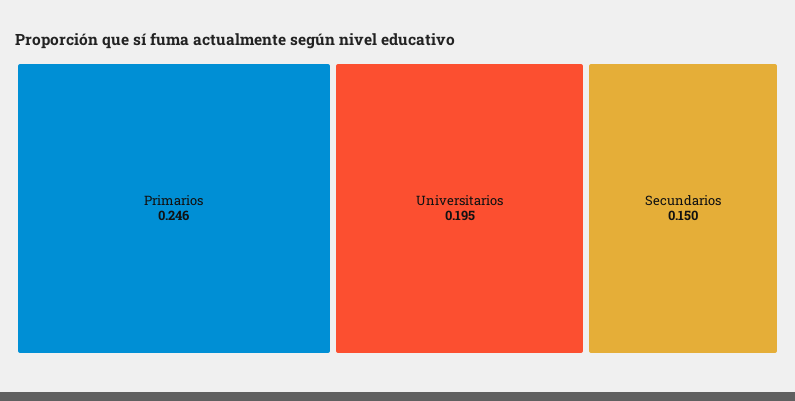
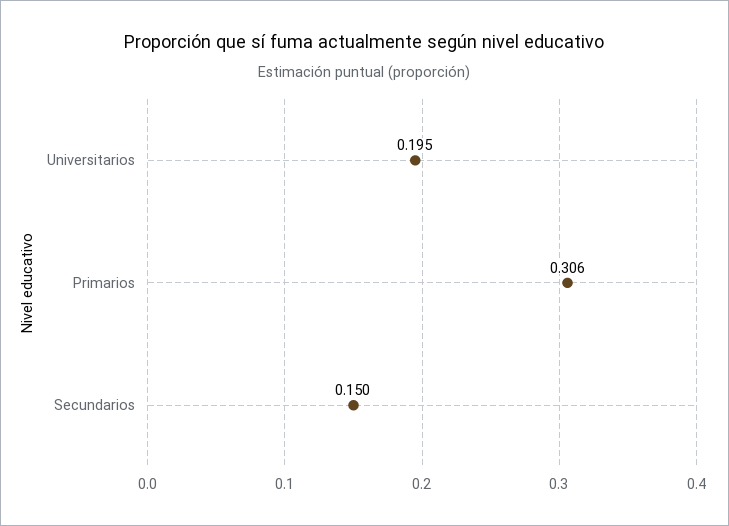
Primarios: 0.246 -> 0.306

